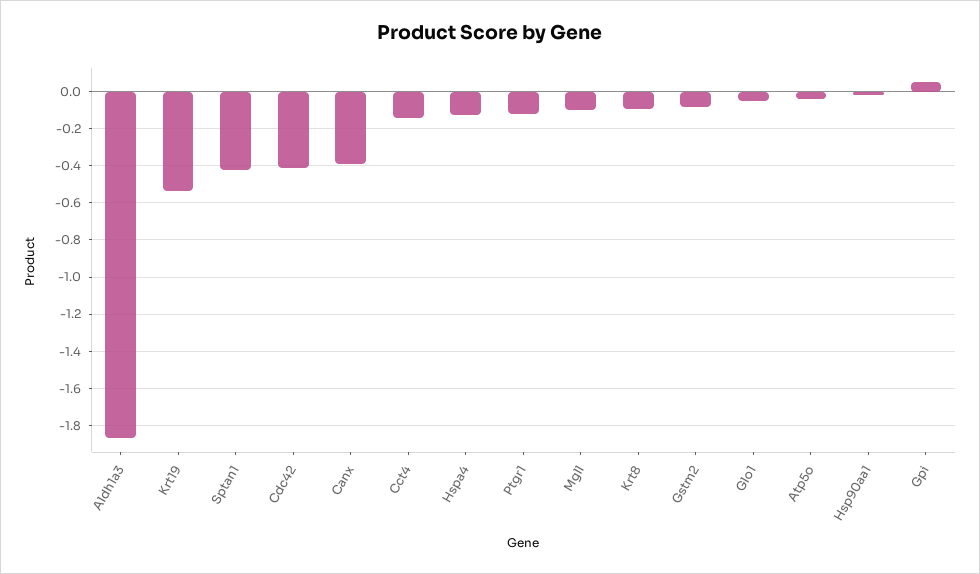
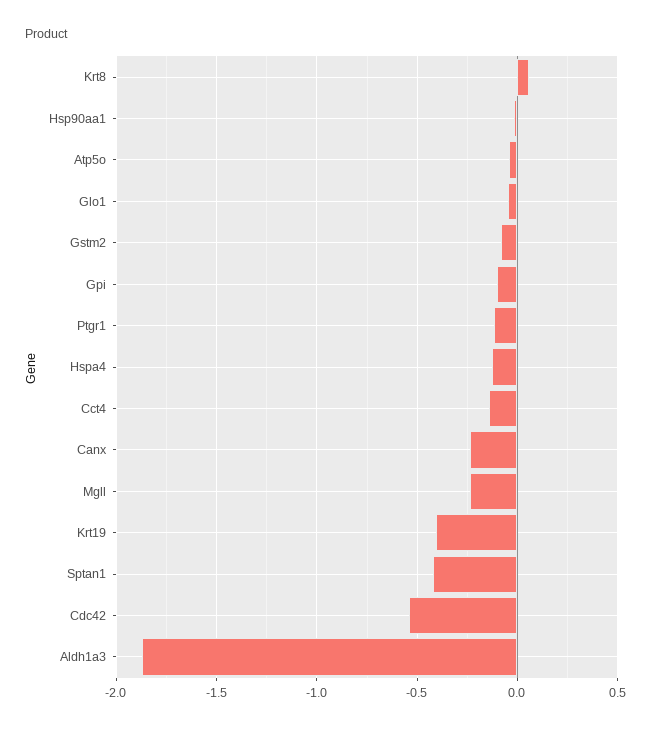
Krt19: -0.55 -> -0.4
Cdc42: -0.4 -> -0.55
Canx: -0.4 -> -0.25
Mgll: -0.1 -> -0.25
Krt8: -0.1 -> 0.05
Gpi: 0.05 -> -0.1

